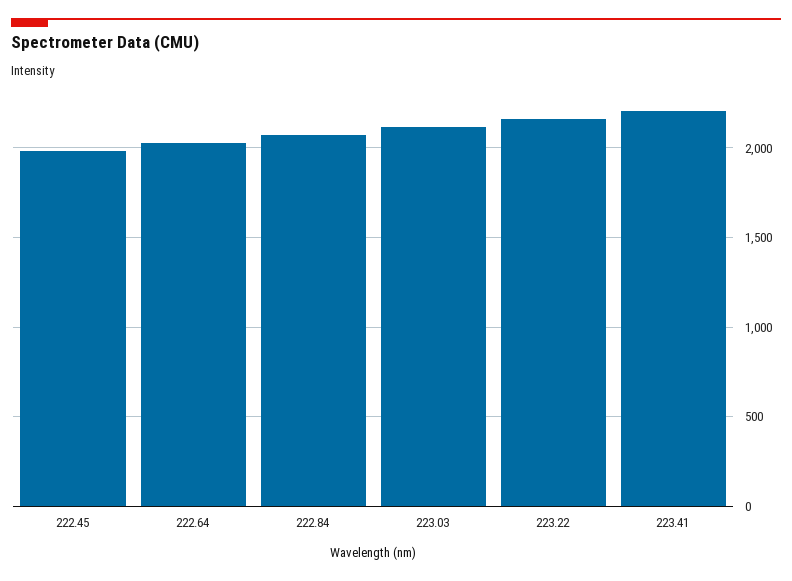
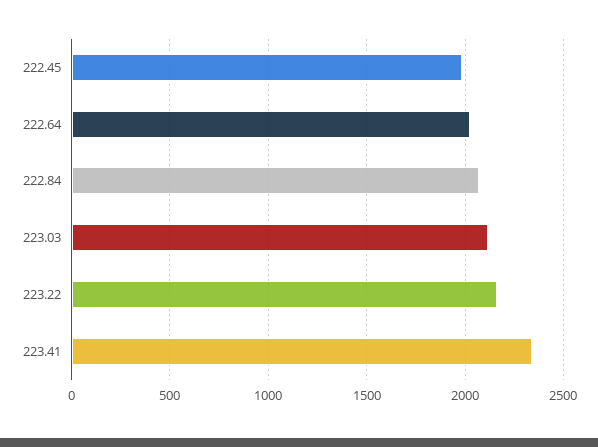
223.41: 2200 -> 2350

